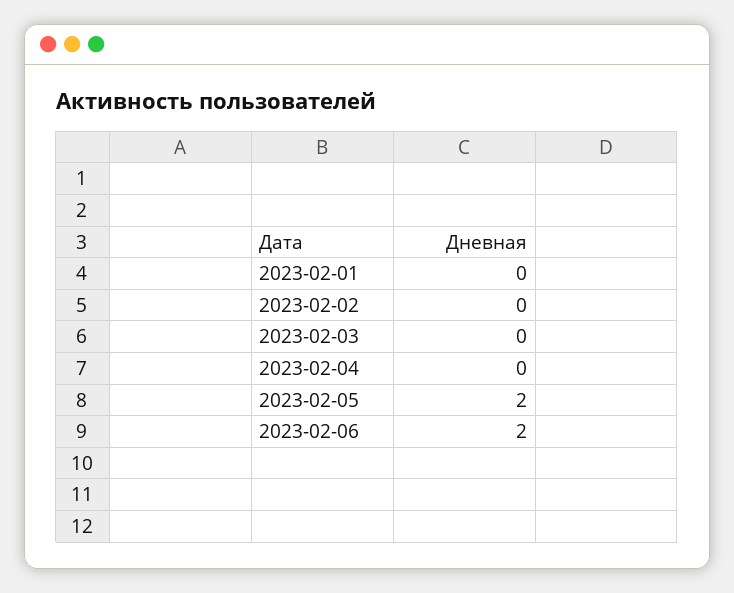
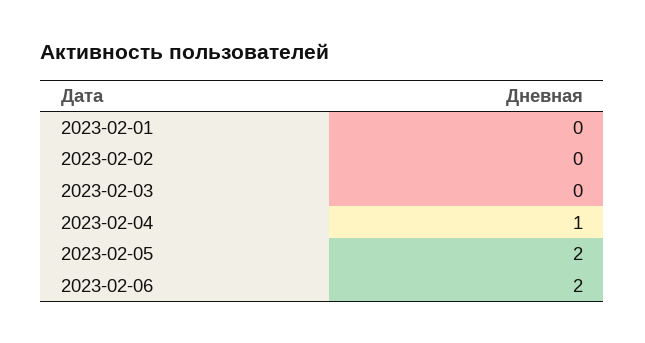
2023-02-04: 0 -> 1

